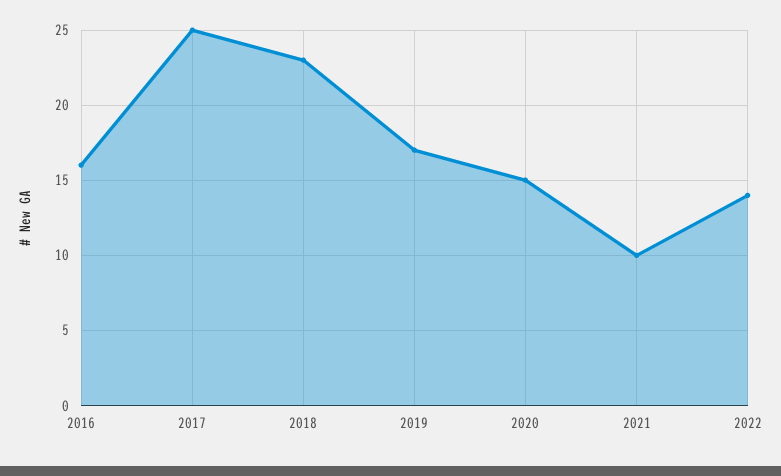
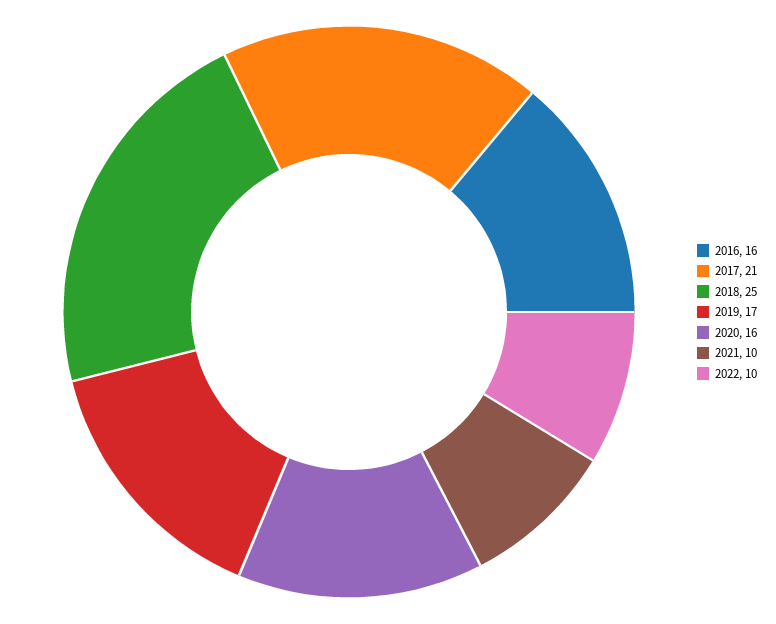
2017: 25 -> 21
2018: 23 -> 25
2020: 15 -> 16
2022: 14 -> 10

